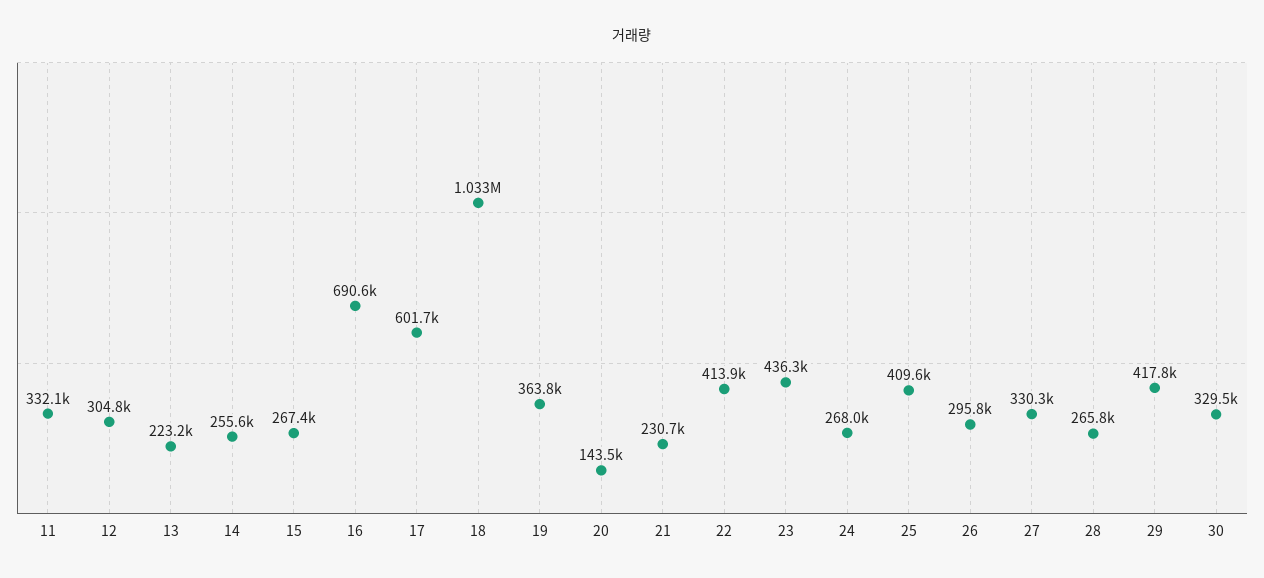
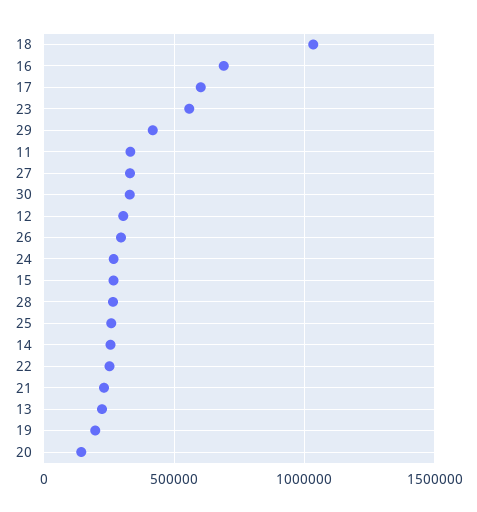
19: 363800 -> 200000
22: 413900 -> 250000
23: 436300 -> 550000
25: 409600 -> 250000

